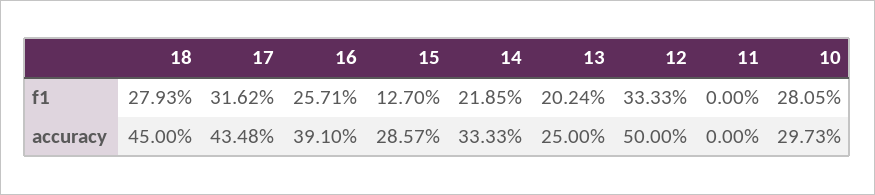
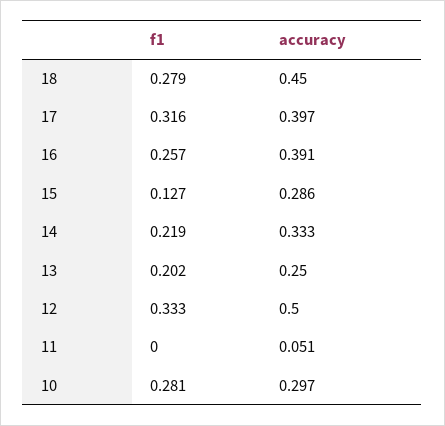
17, accuracy: 0.4348 -> 0.397
11, accuracy: 0 -> 0.051

